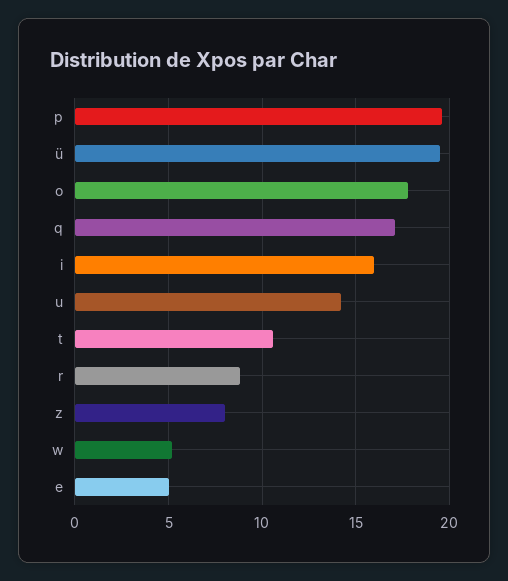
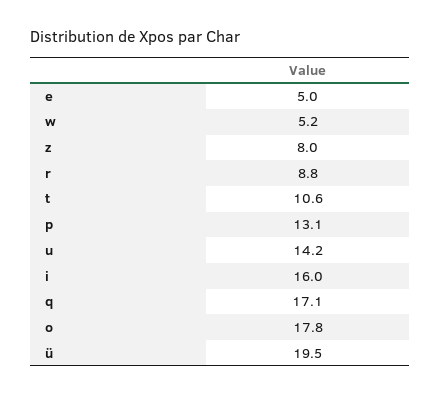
p: 19.5 -> 13.1

